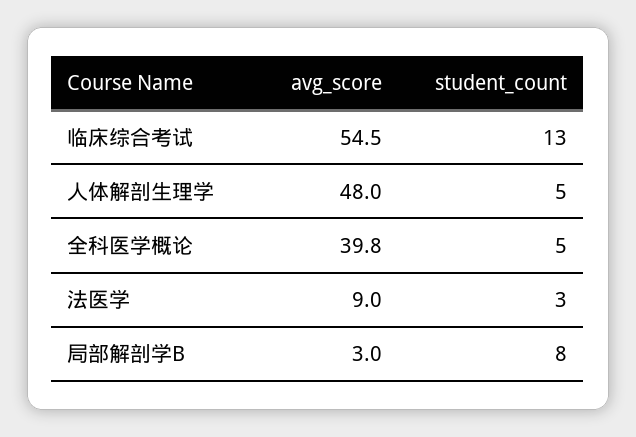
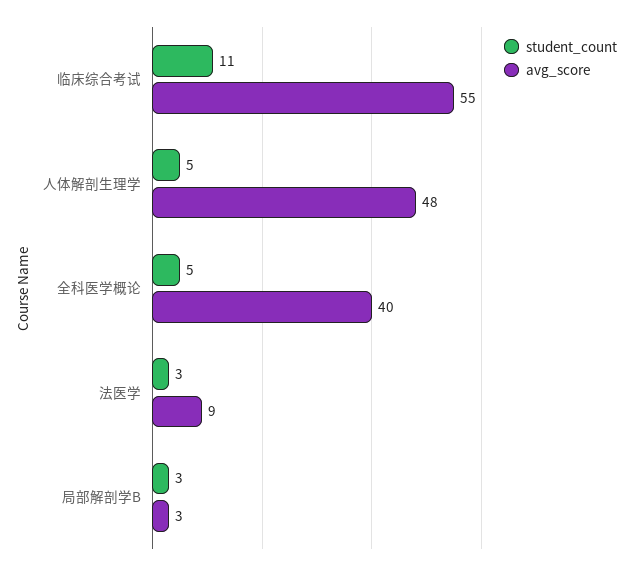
student_count, 临床综合考试: 13 -> 11
student_count, 局部解剖学B: 8 -> 3

